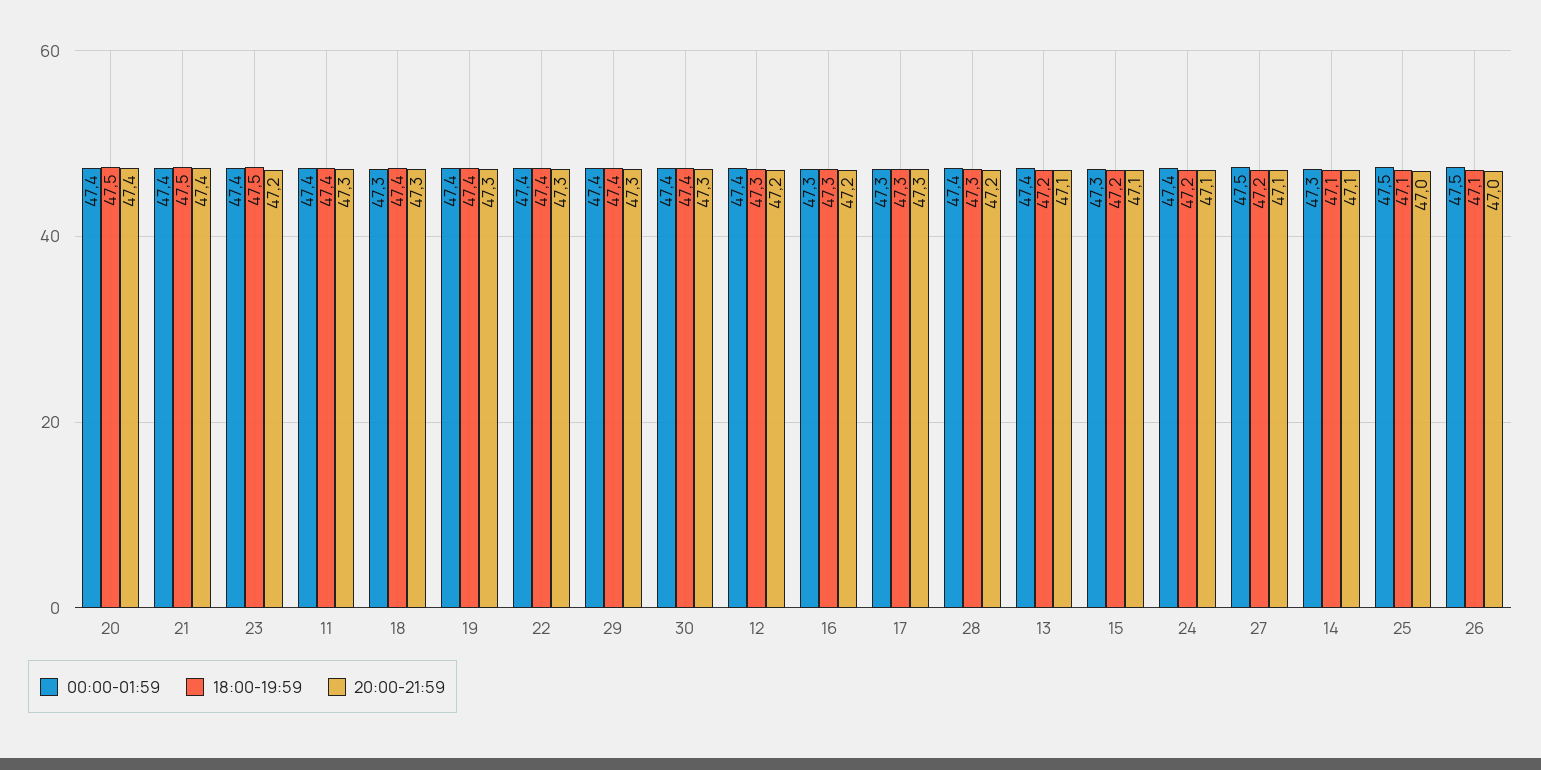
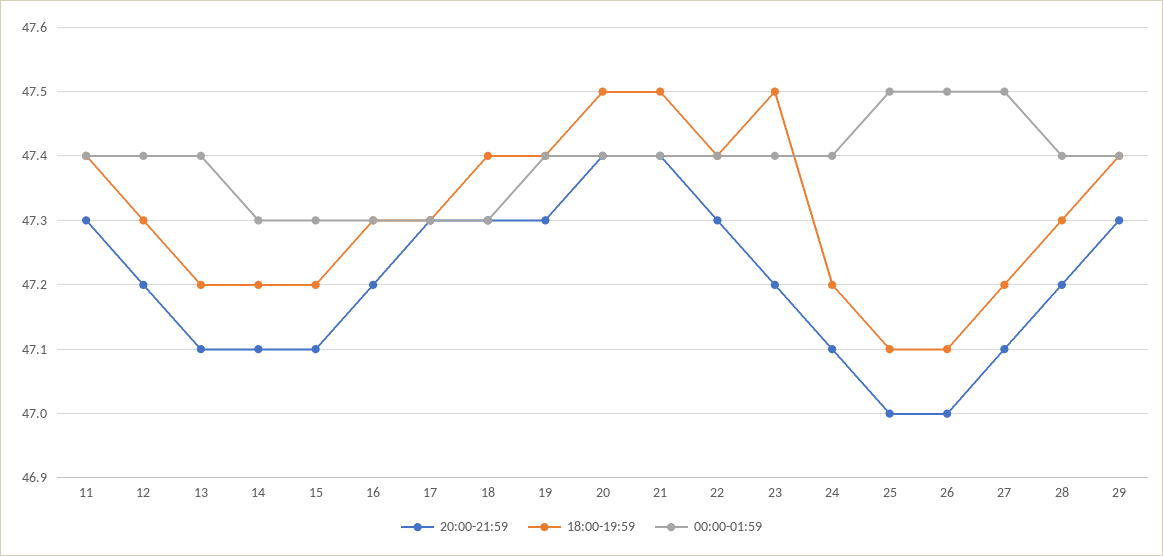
00:00-01:59, 30: 47.4 -> none
18:00-19:59, 30: 47.4 -> none
20:00-21:59, 30: 47.3 -> none
18:00-19:59, 14: 47.1 -> 47.2

